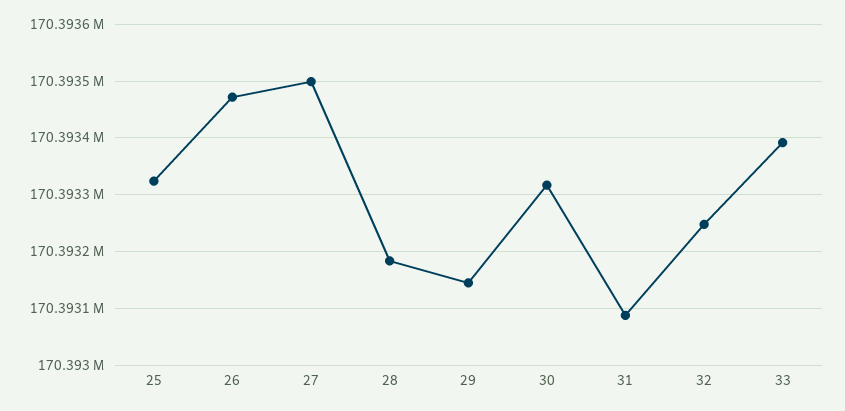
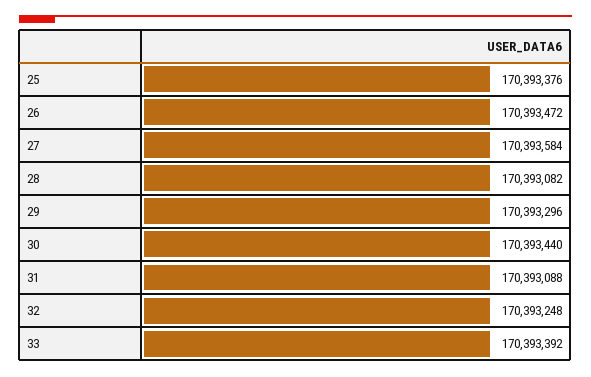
25: 170393320 -> 170393376
27: 170393500 -> 170393584
28: 170393180 -> 170393082
29: 170393140 -> 170393296
30: 170393320 -> 170393440

